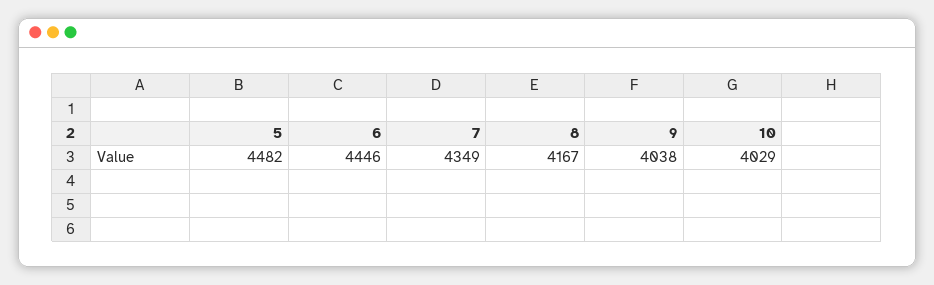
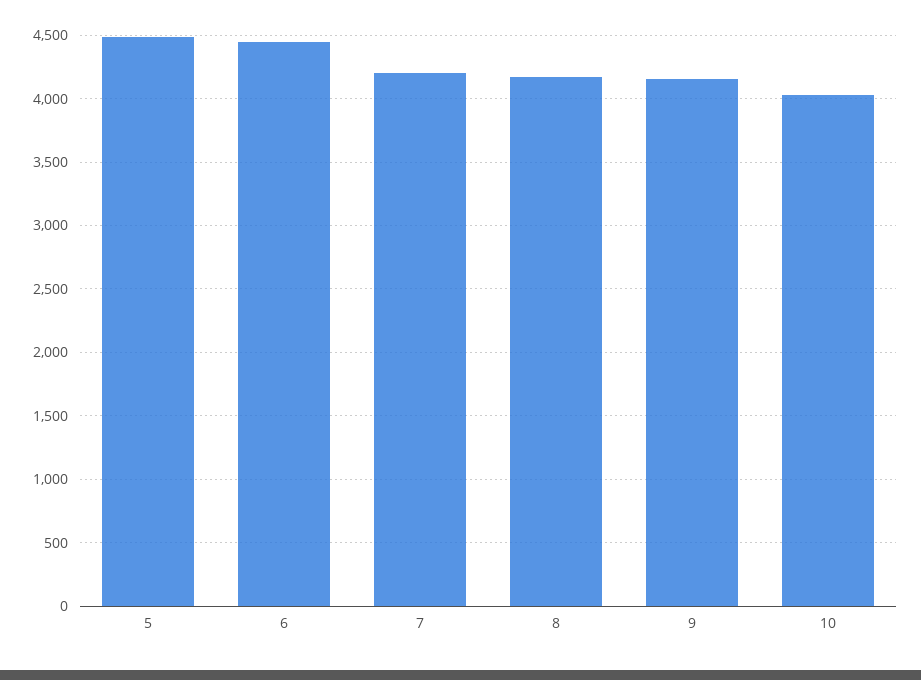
7: 4349 -> 4200
9: 4038 -> 4150

